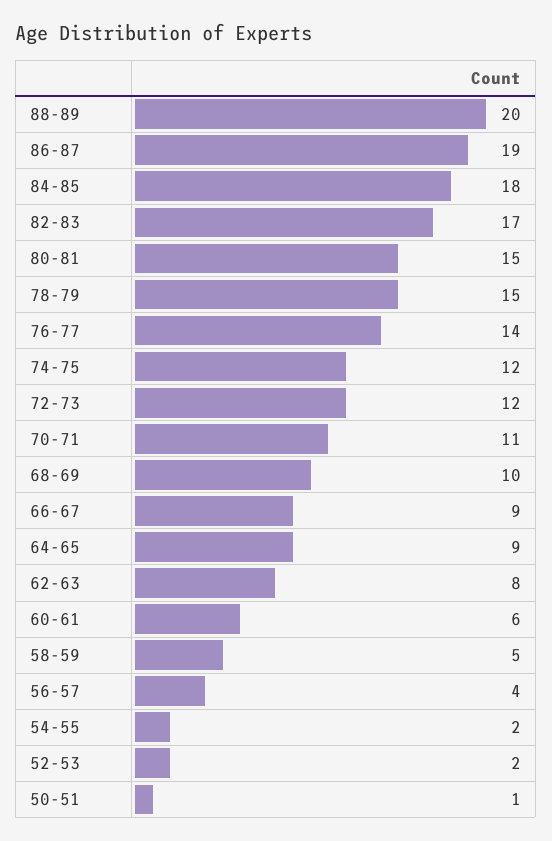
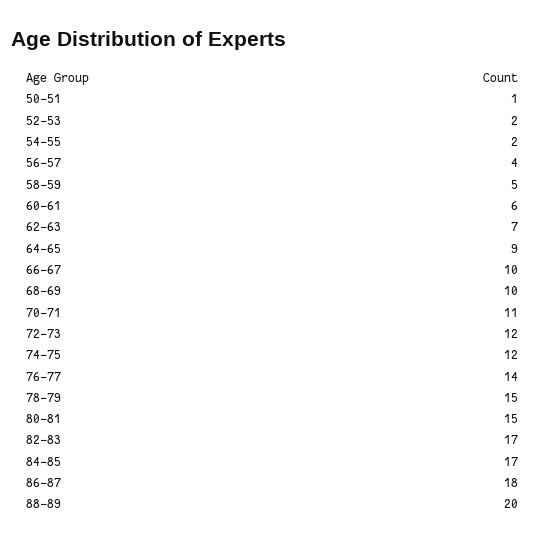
86-87: 19 -> 18
84-85: 18 -> 17
66-67: 9 -> 10
62-63: 8 -> 7

